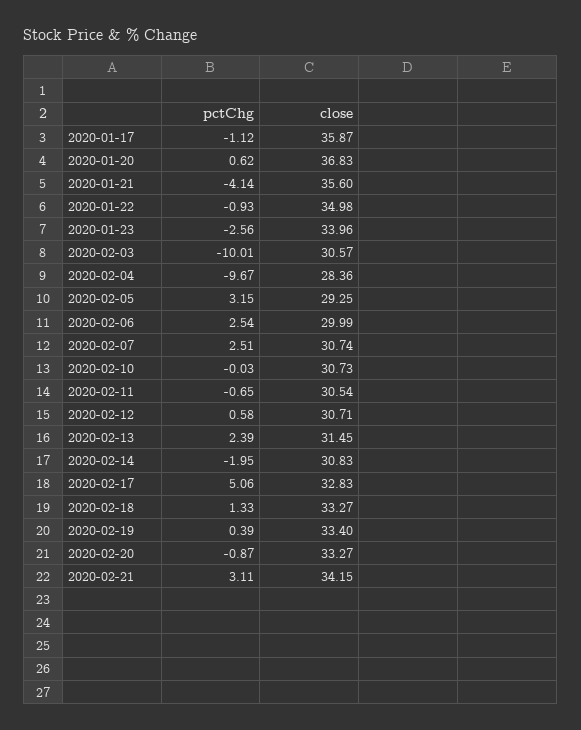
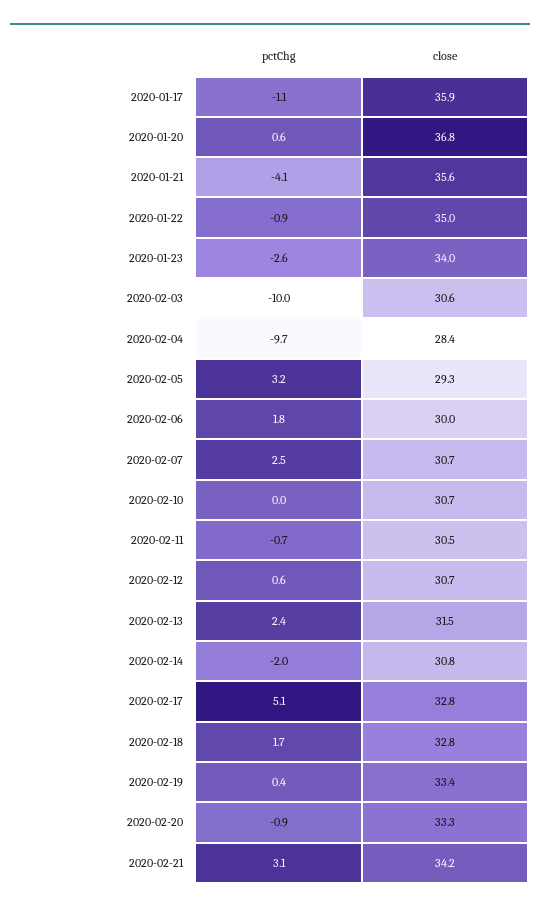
pctChg, 2020-02-06: 2.54 -> 1.8
pctChg, 2020-02-18: 1.33 -> 1.7
close, 2020-02-18: 33.27 -> 32.8

